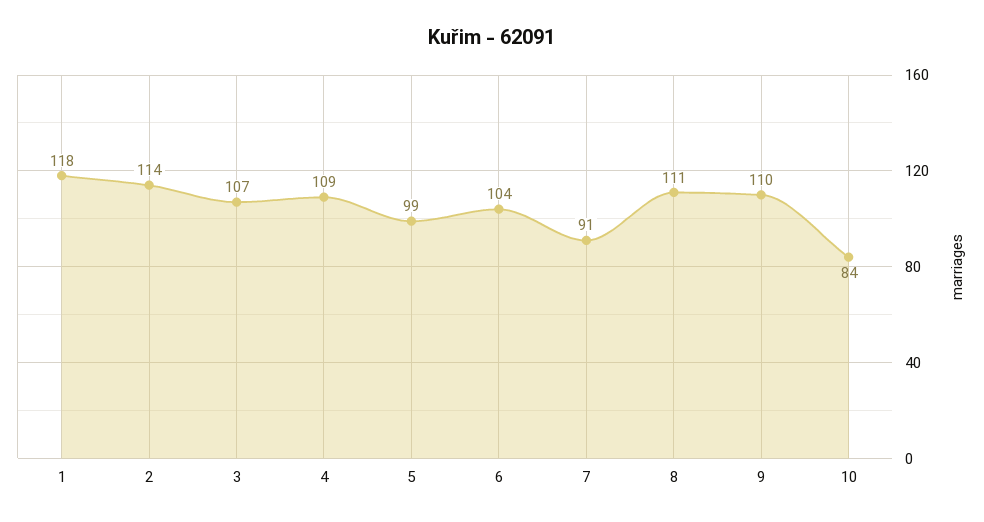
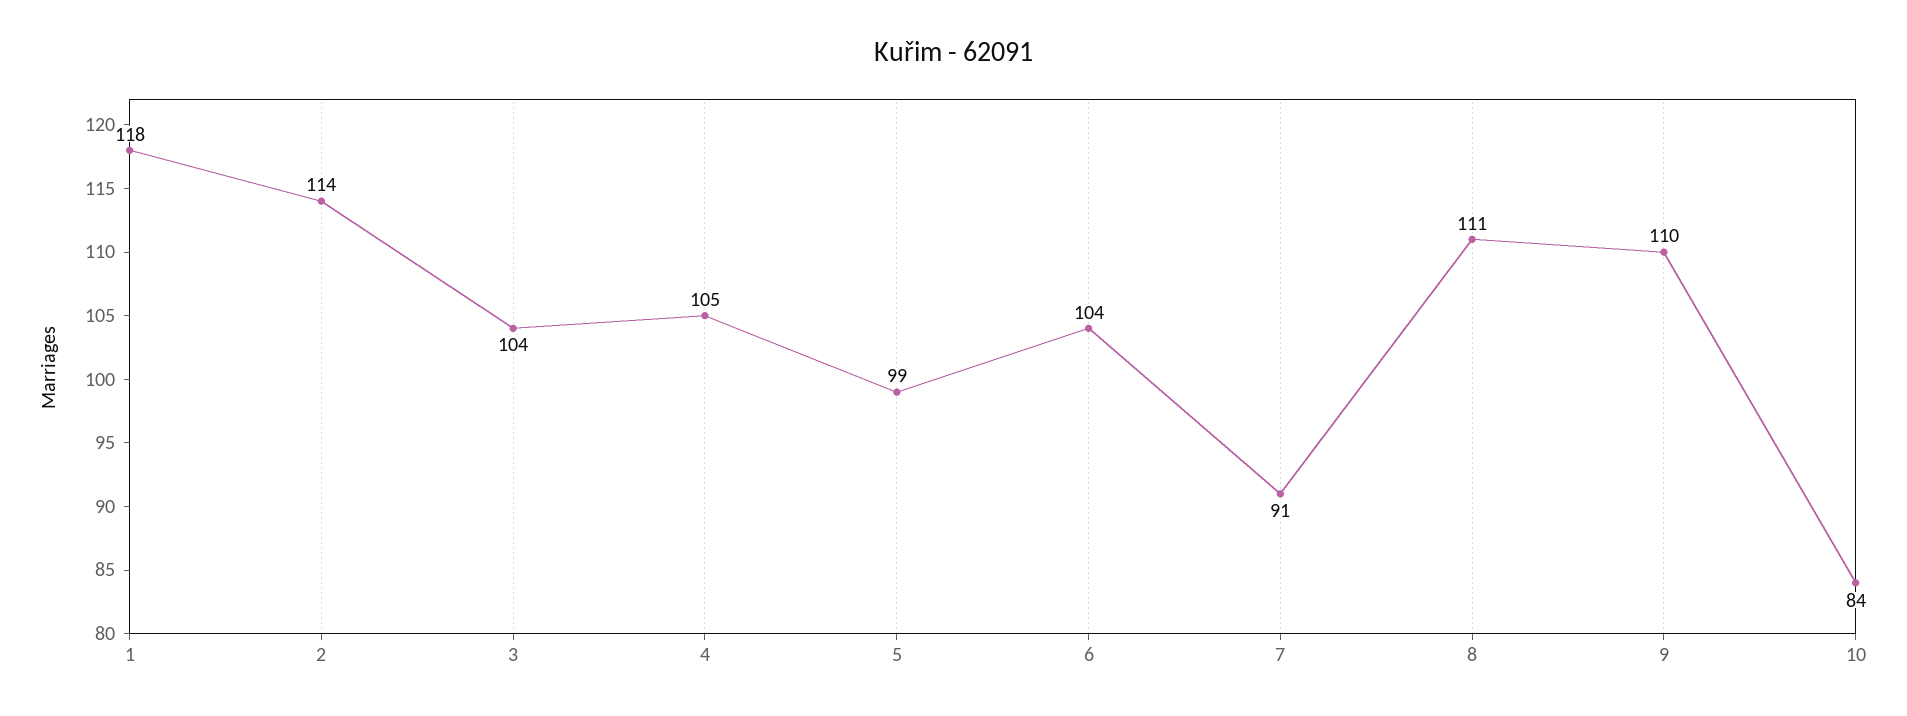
3: 107 -> 104
4: 109 -> 105

